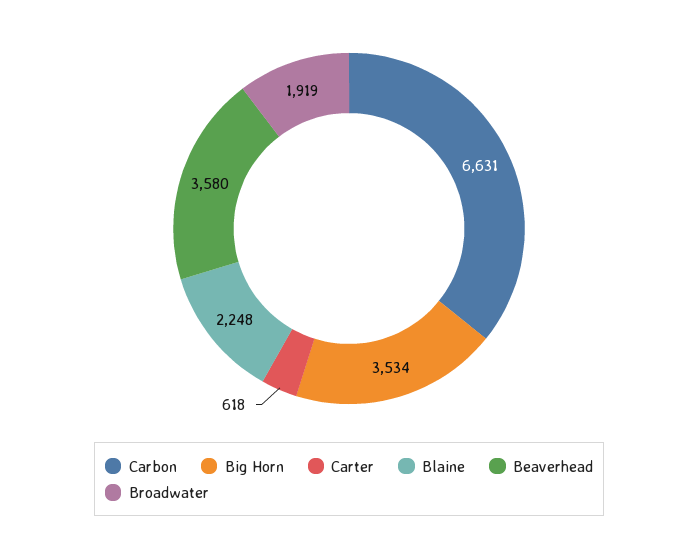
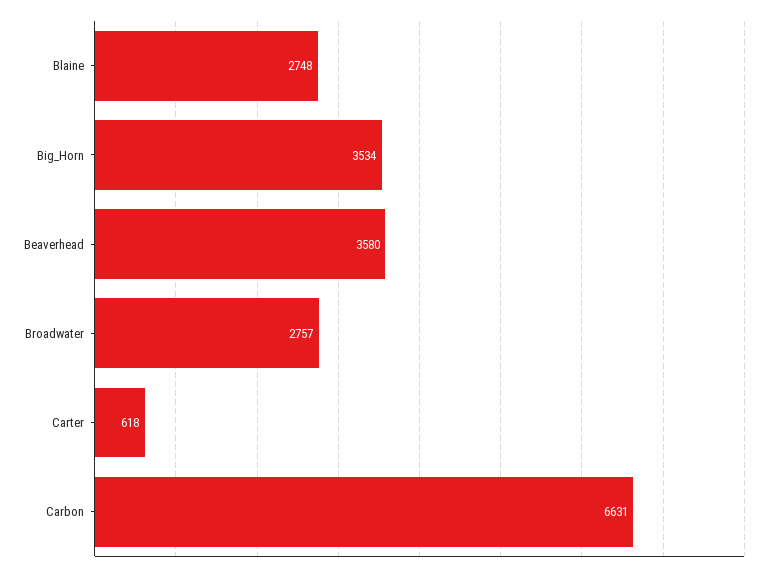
Blaine: 2248 -> 2748
Broadwater: 1919 -> 2757

